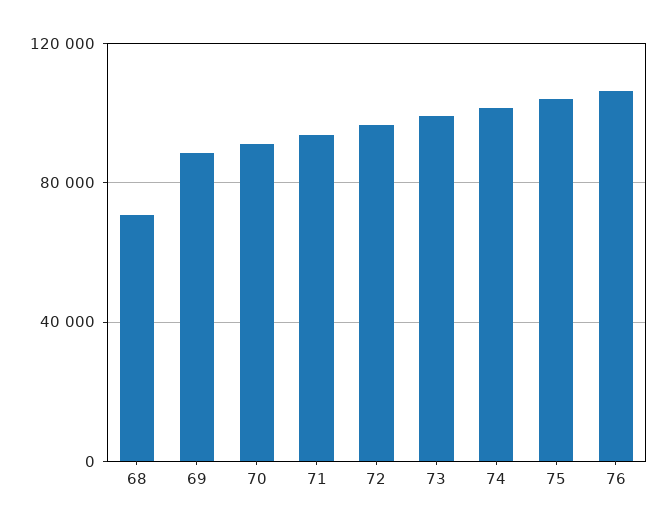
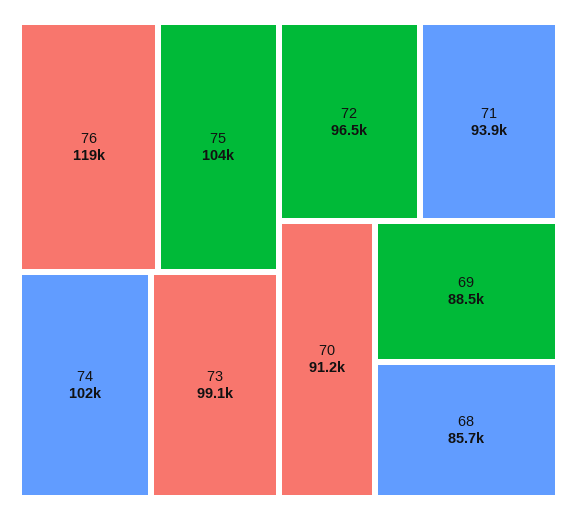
68: 70000 -> 85700
76: 105000 -> 119000

